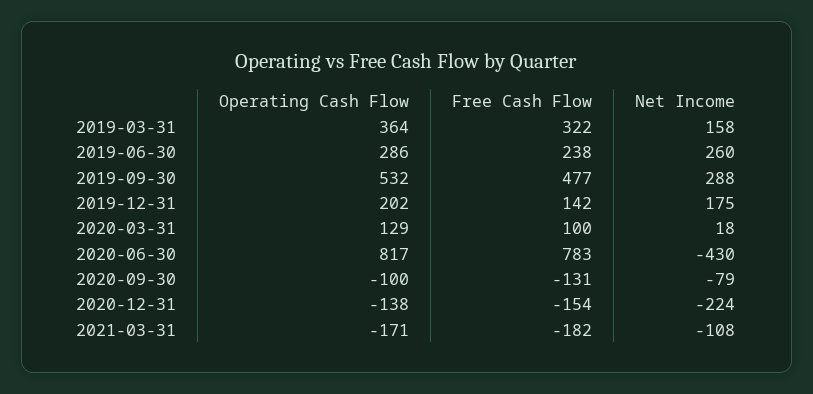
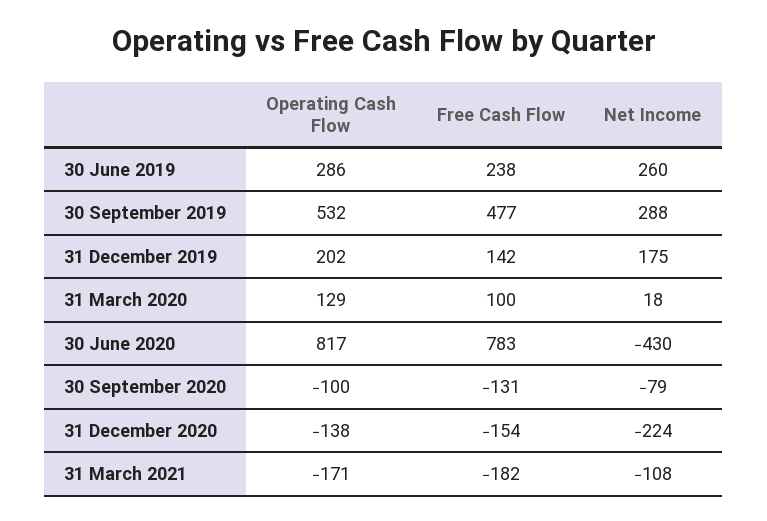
Operating Cash Flow, 2019-03-31: 364 -> none
Free Cash Flow, 2019-03-31: 322 -> none
Net Income, 2019-03-31: 158 -> none

